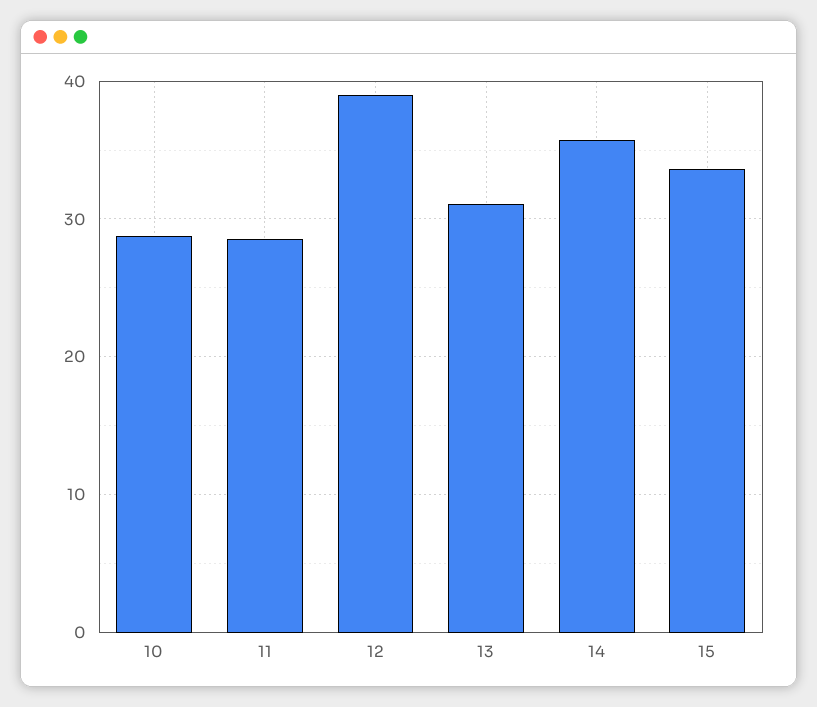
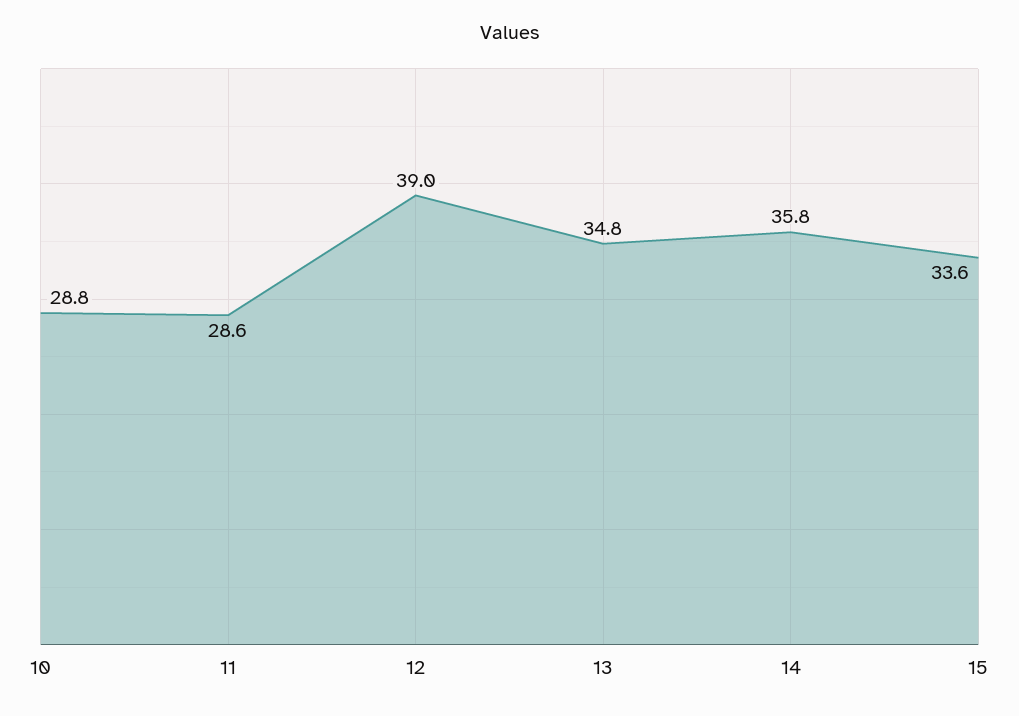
13: 31 -> 34.8

